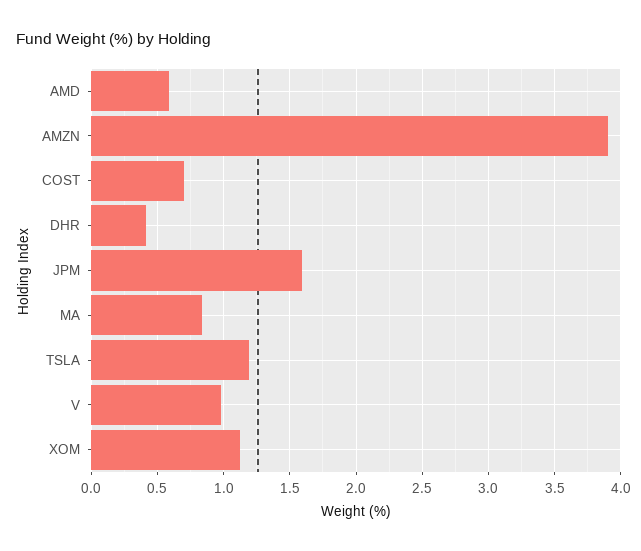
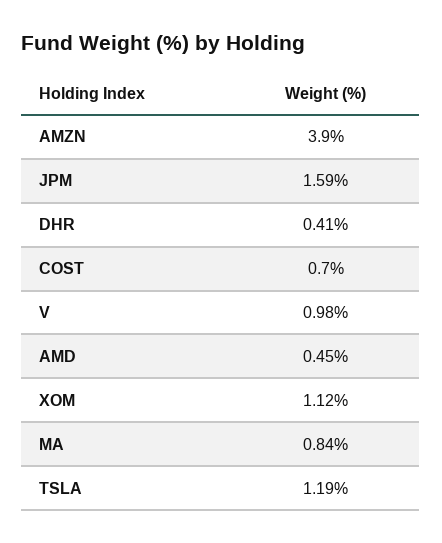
AMD: 0.6 -> 0.45

